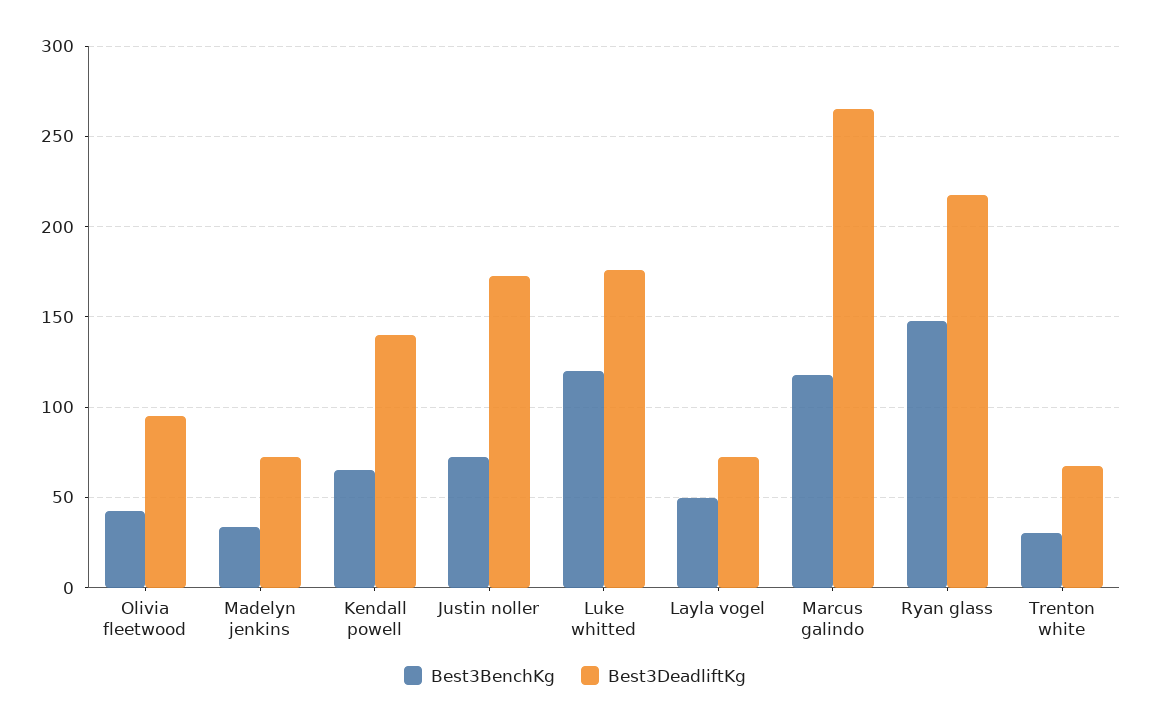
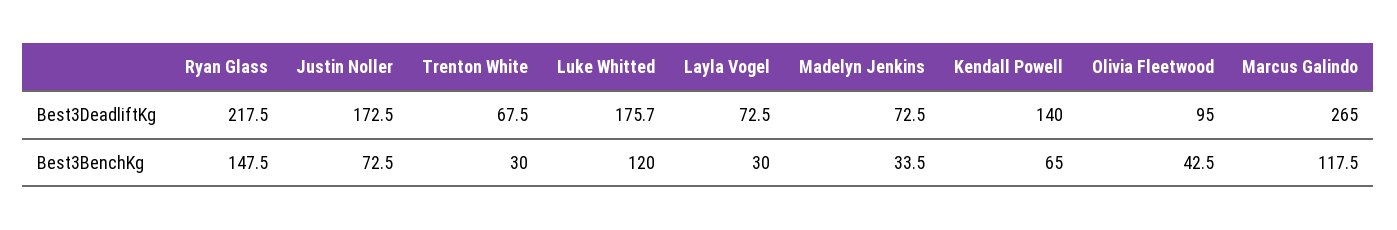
Best3BenchKg, Layla vogel: 50 -> 30

